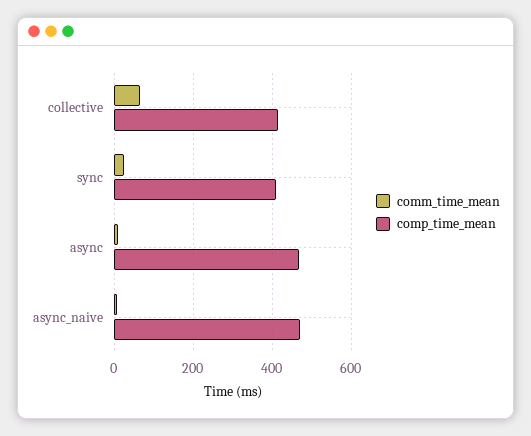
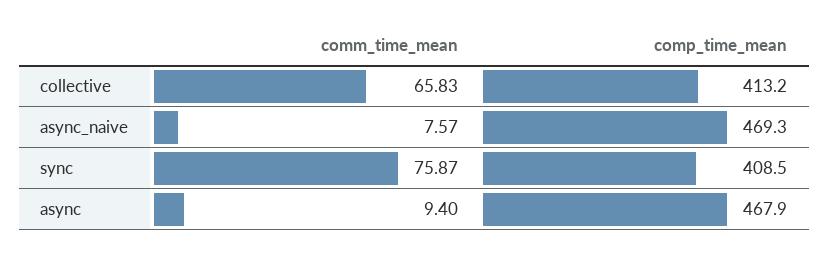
comm_time_mean, sync: 20 -> 75.87

